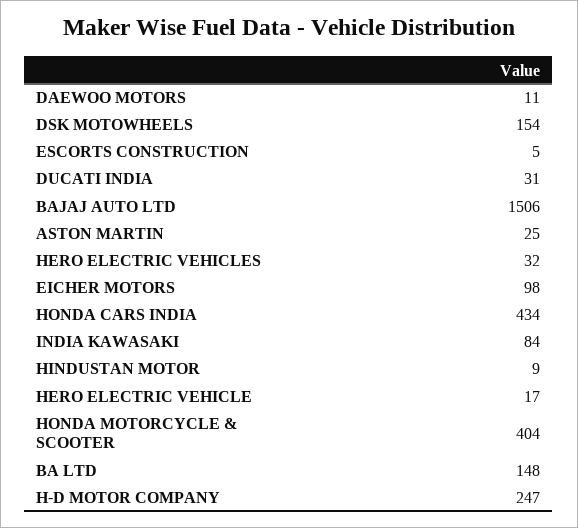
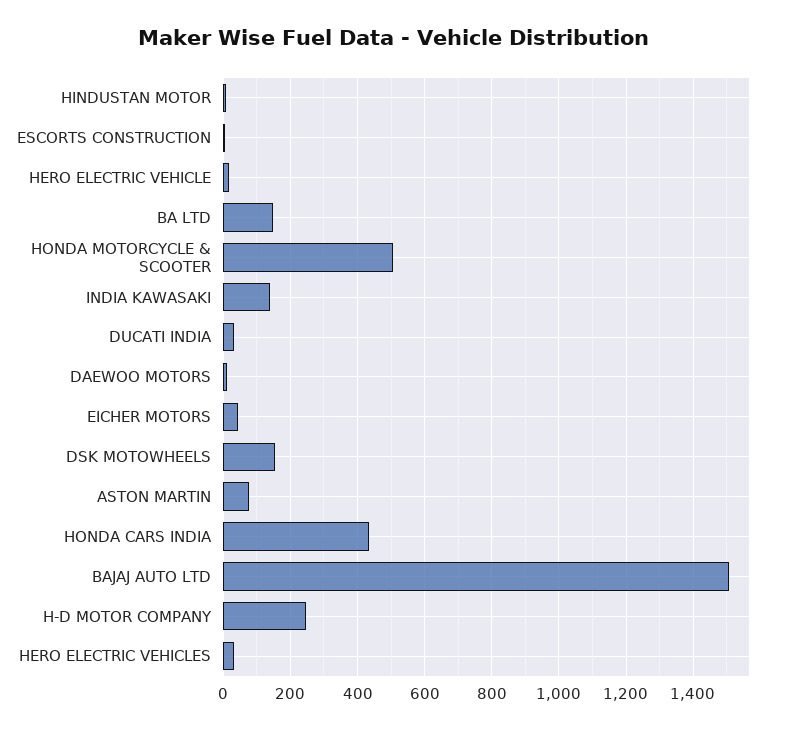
ASTON MARTIN: 25 -> 80
EICHER MOTORS: 98 -> 40
INDIA KAWASAKI: 84 -> 140
HONDA MOTORCYCLE & SCOOTER: 404 -> 500

